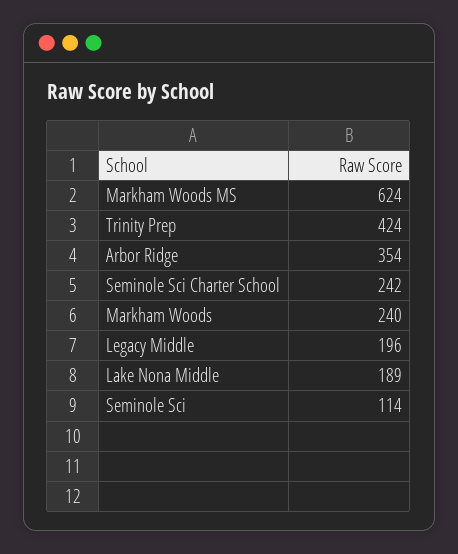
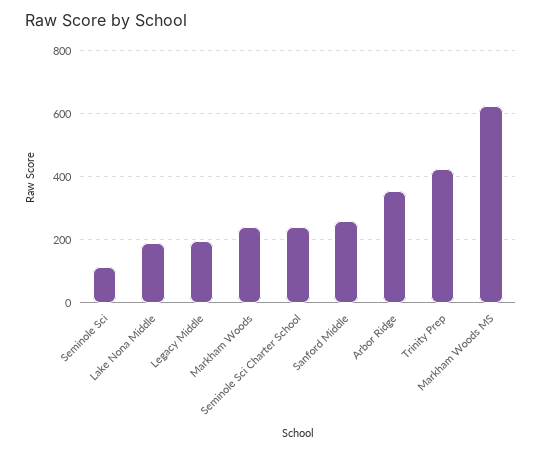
Sanford Middle: none -> 260

